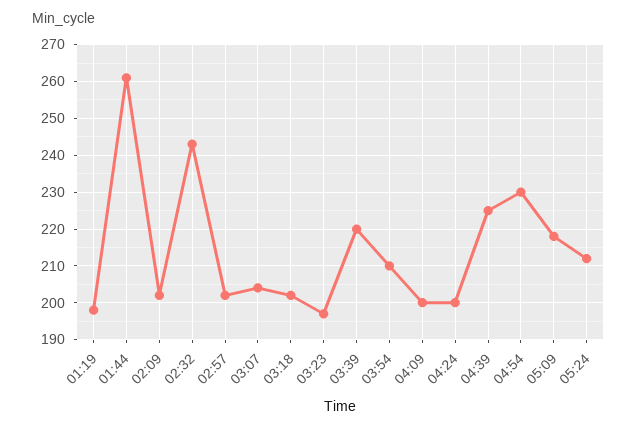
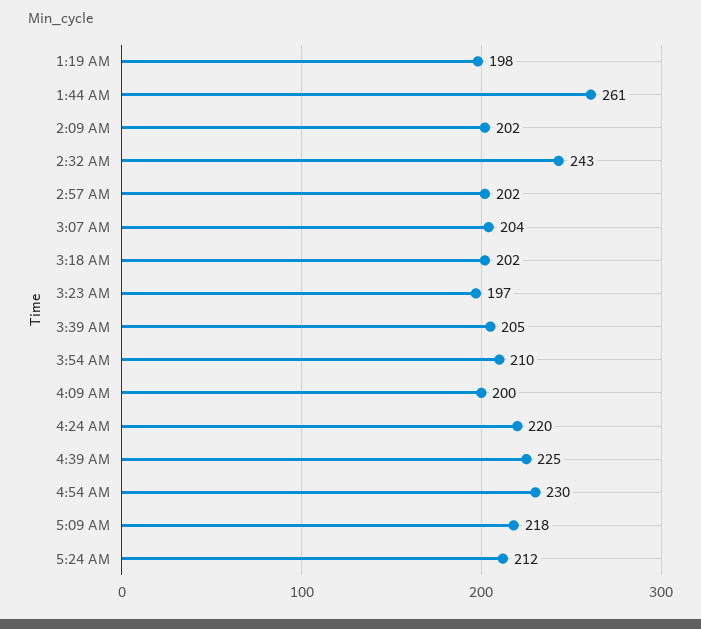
03:39: 220 -> 205
04:24: 200 -> 220

